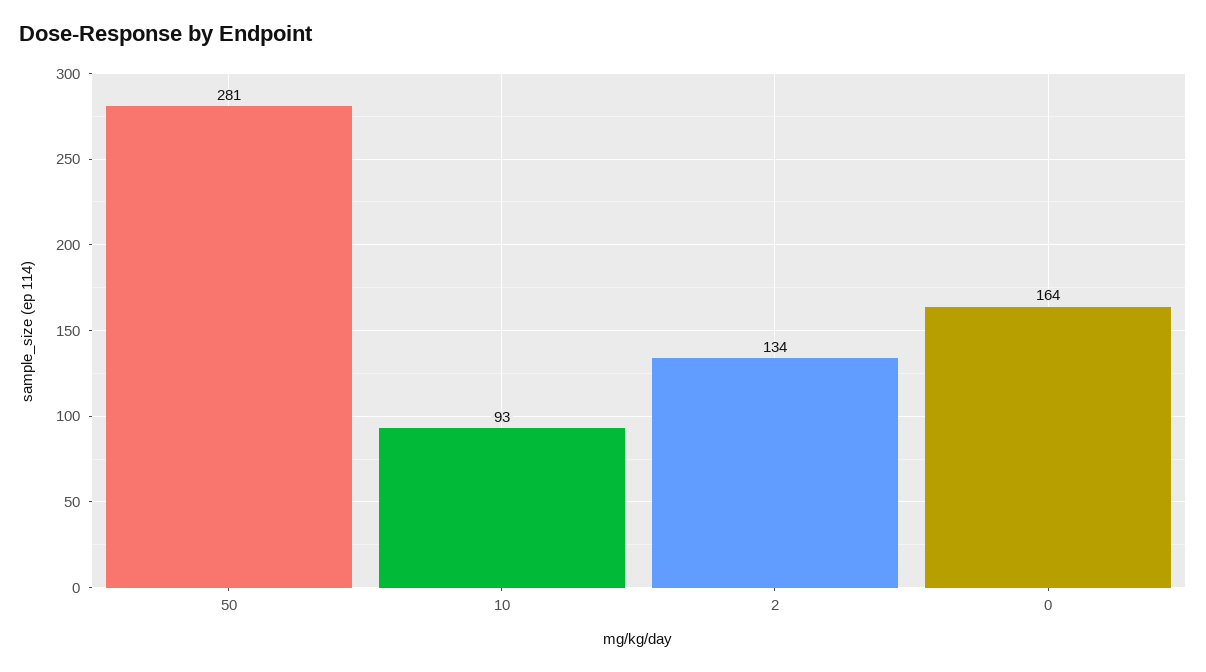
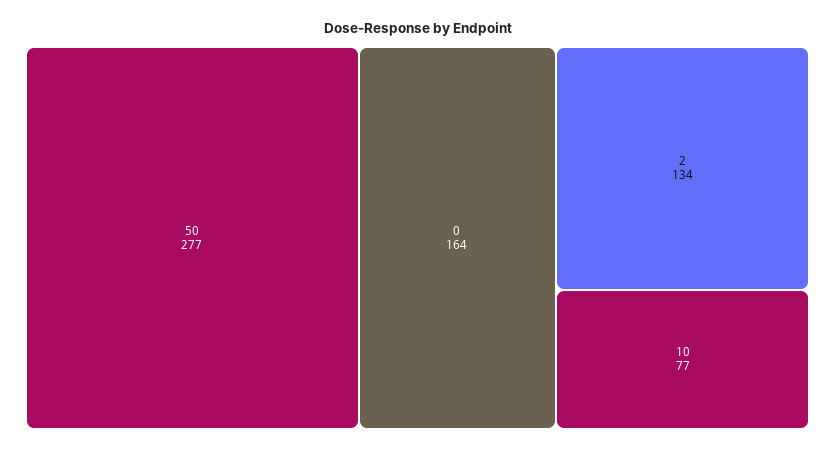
50: 281 -> 277
10: 93 -> 77

